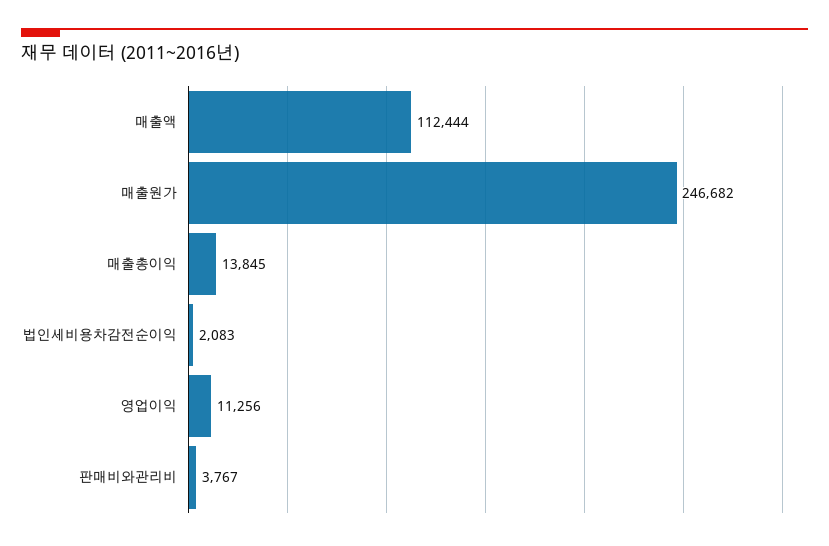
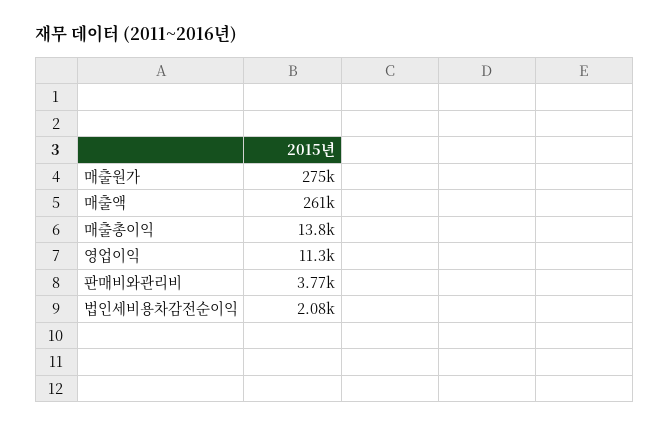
매출액: 112444 -> 261000
매출원가: 246682 -> 275000

